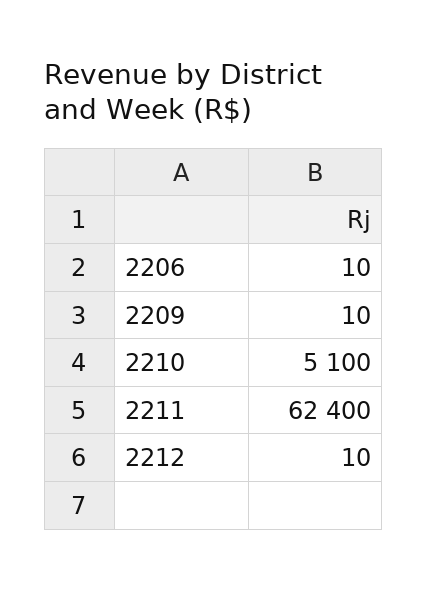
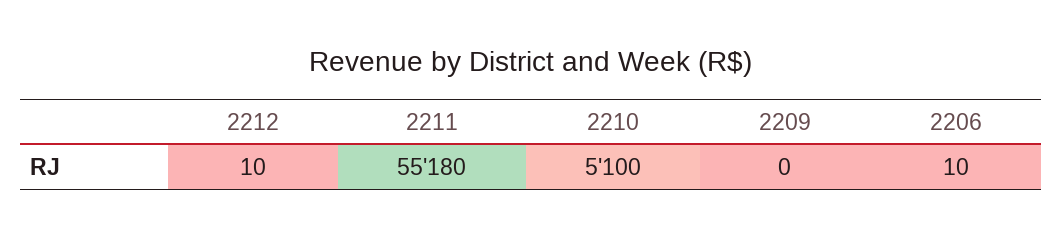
2209: 10 -> 0
2211: 62400 -> 55180

